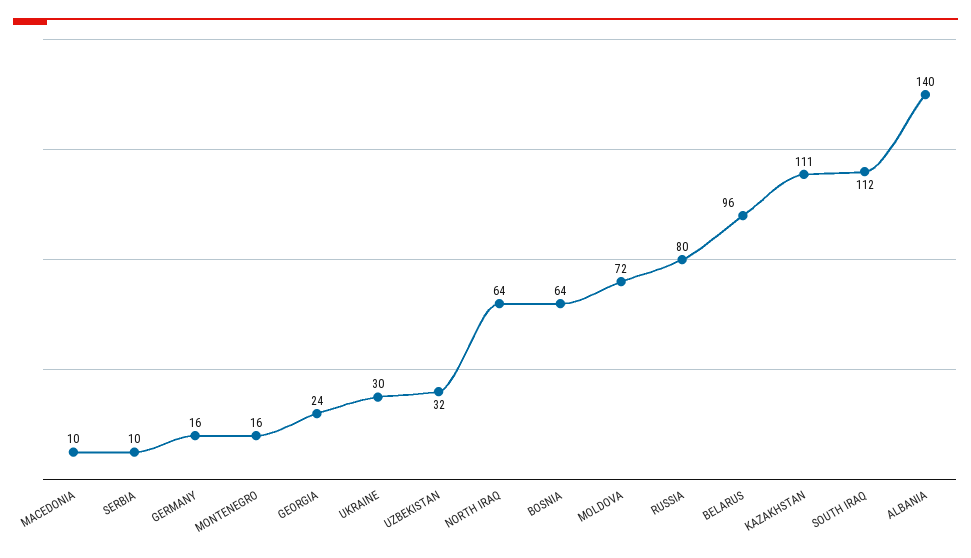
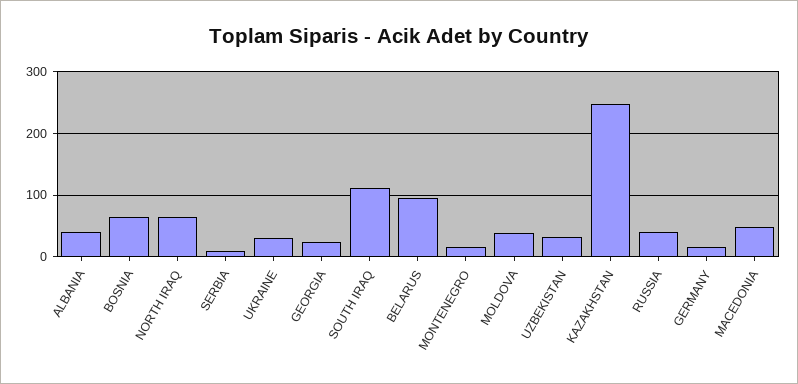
MACEDONIA: 10 -> 50
MOLDOVA: 72 -> 40
RUSSIA: 80 -> 40
KAZAKHSTAN: 111 -> 250
ALBANIA: 140 -> 40

